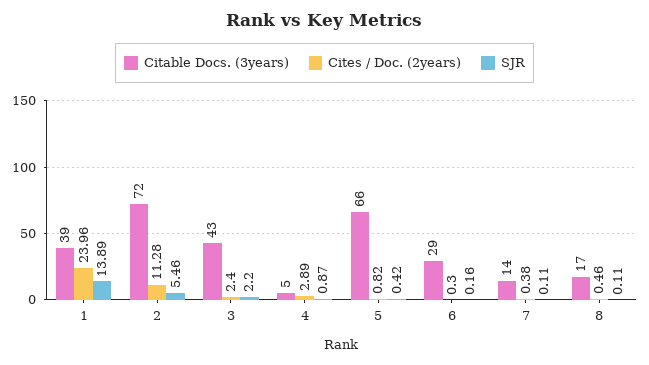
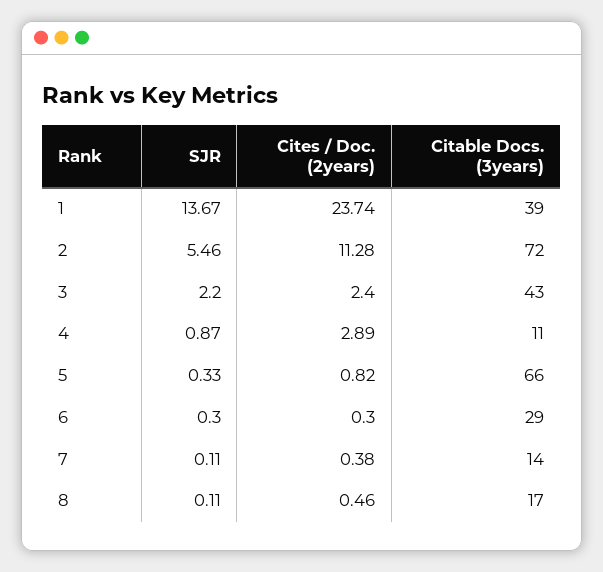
Cites / Doc. (2years), 1: 23.96 -> 23.74
SJR, 1: 13.89 -> 13.67
Citable Docs. (3years), 4: 5 -> 11
SJR, 5: 0.42 -> 0.33
SJR, 6: 0.16 -> 0.3

